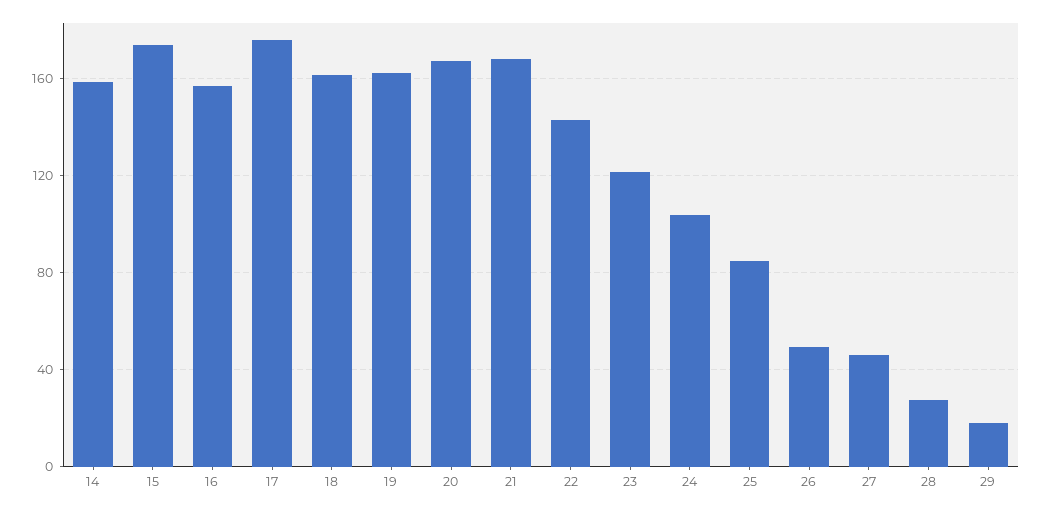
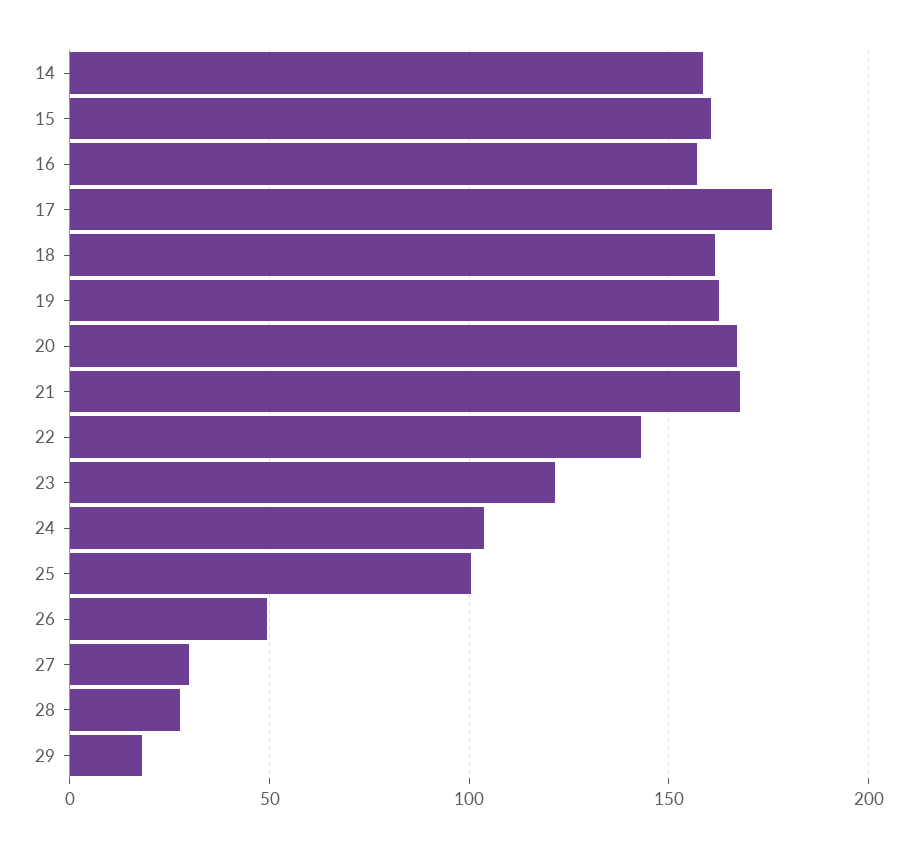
15: 175 -> 160
25: 85 -> 100
27: 45 -> 30

